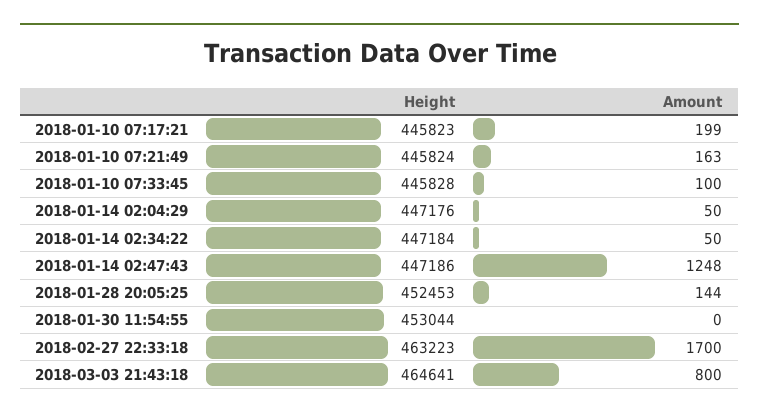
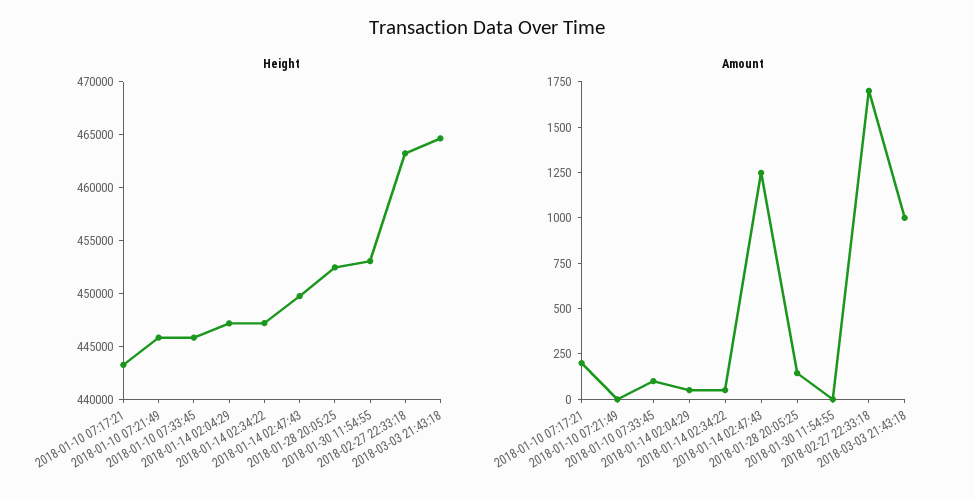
Height, 2018-01-10 07:17:21: 445823 -> 443000
Amount, 2018-01-10 07:21:49: 163 -> 0
Height, 2018-01-14 02:47:43: 447186 -> 450000
Amount, 2018-03-03 21:43:18: 800 -> 1000

